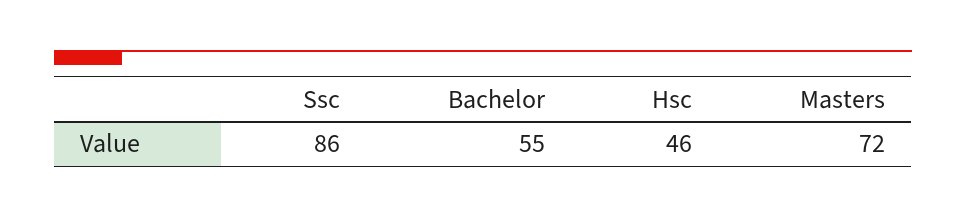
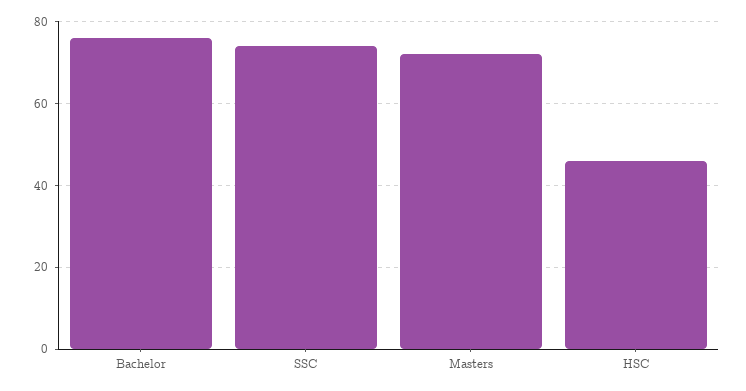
Ssc: 86 -> 75
Bachelor: 55 -> 75

